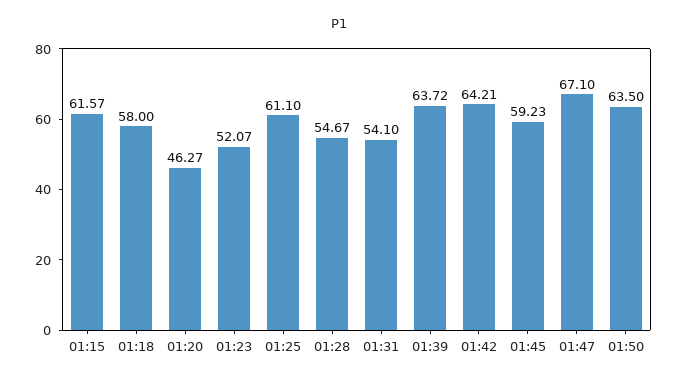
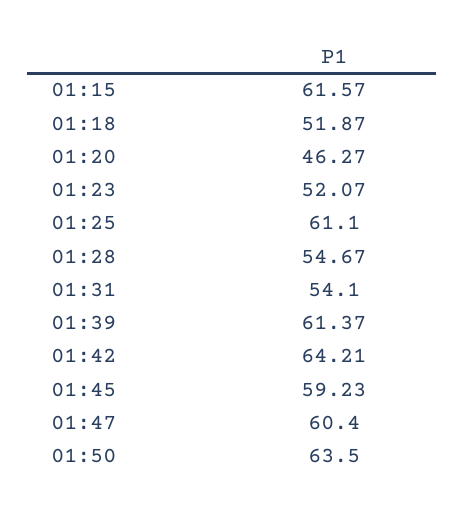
01:18: 58 -> 51.87
01:39: 63.72 -> 61.37
01:47: 67.1 -> 60.4

